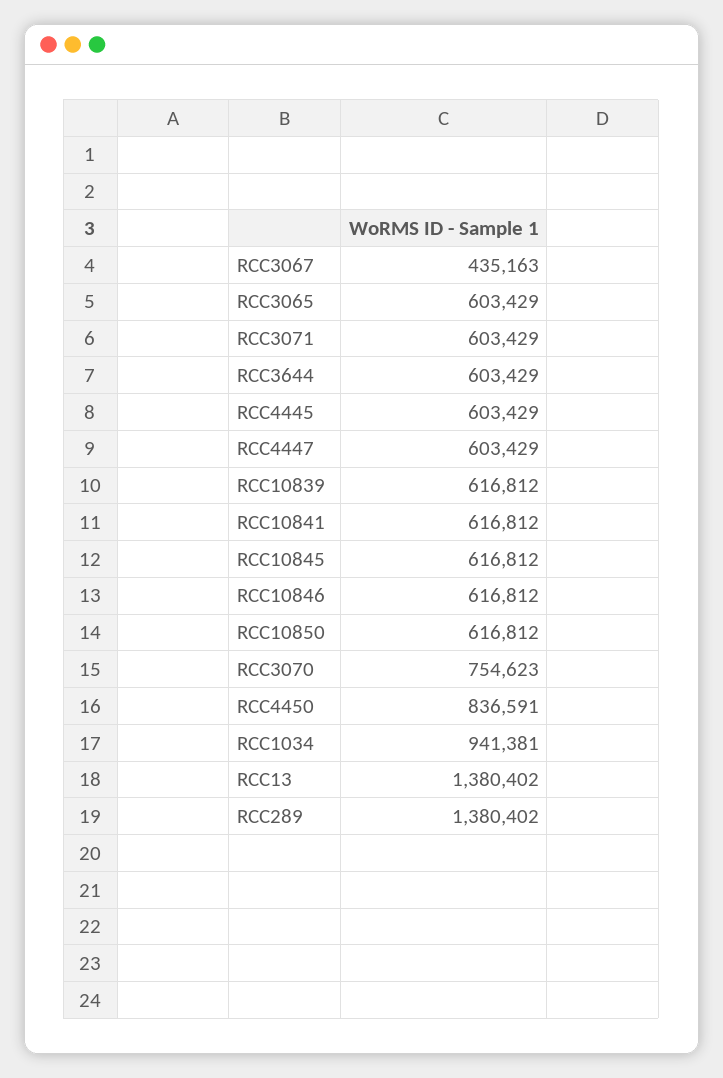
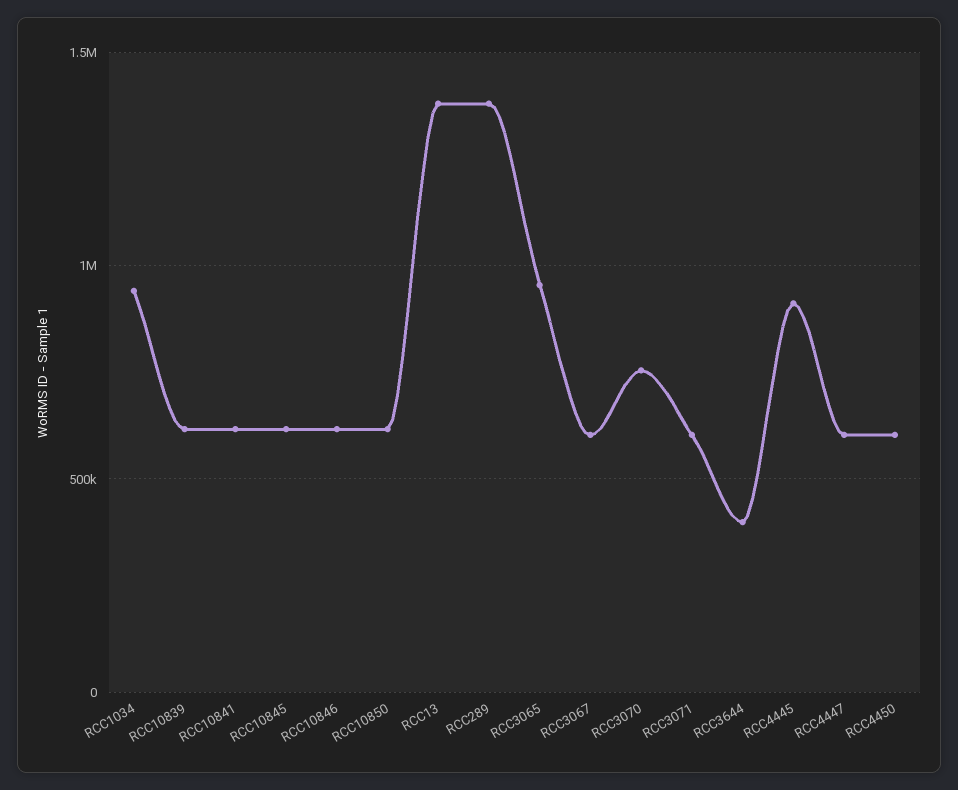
RCC3067: 435163 -> 600000
RCC3065: 603429 -> 950000
RCC3644: 603429 -> 400000
RCC4445: 603429 -> 900000
RCC4450: 836591 -> 600000

